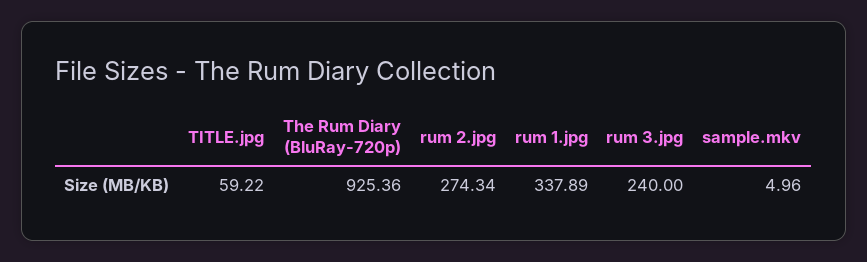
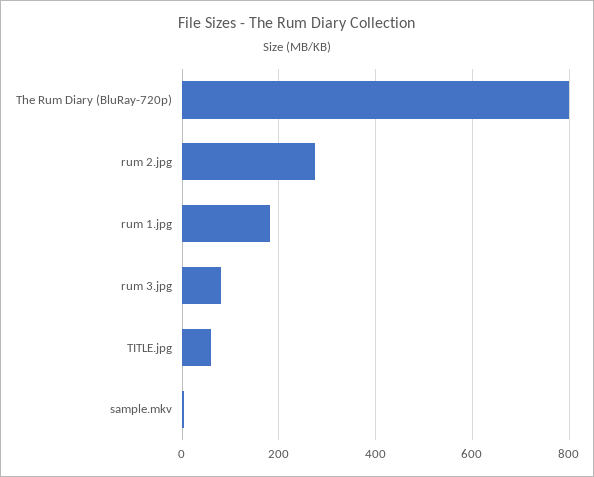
The Rum Diary (BluRay-720p): 925.36 -> 800
rum 1.jpg: 337.89 -> 180
rum 3.jpg: 240 -> 80

